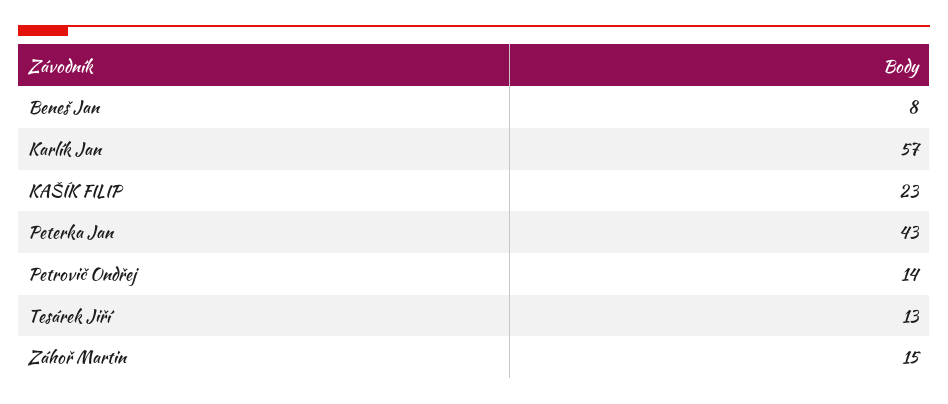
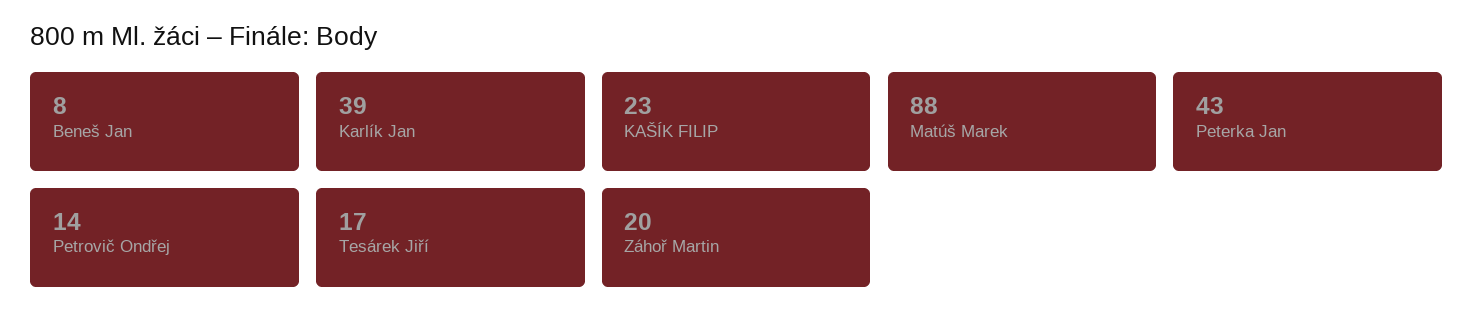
Karlík Jan: 57 -> 39
Tesárek Jiří: 13 -> 17
Záhoř Martin: 15 -> 20
Matúš Marek: none -> 88

